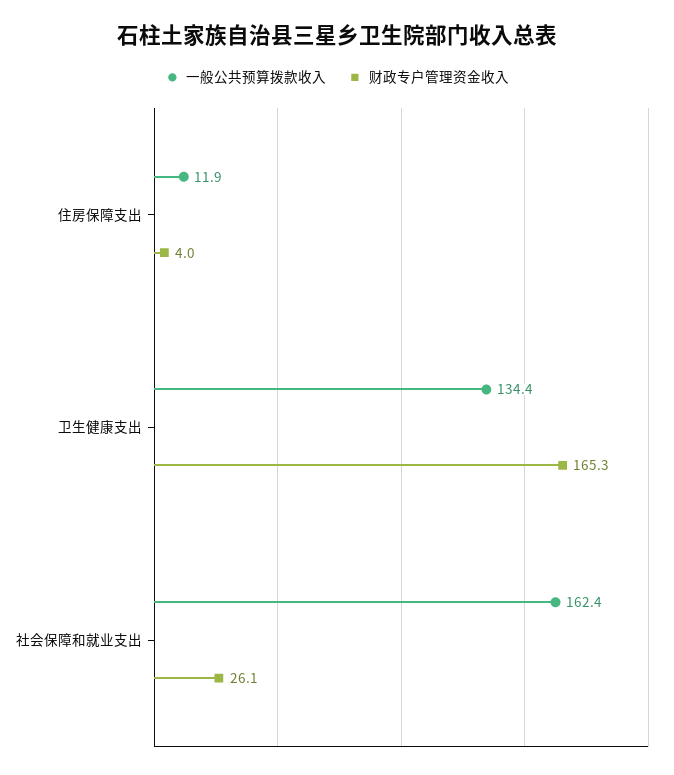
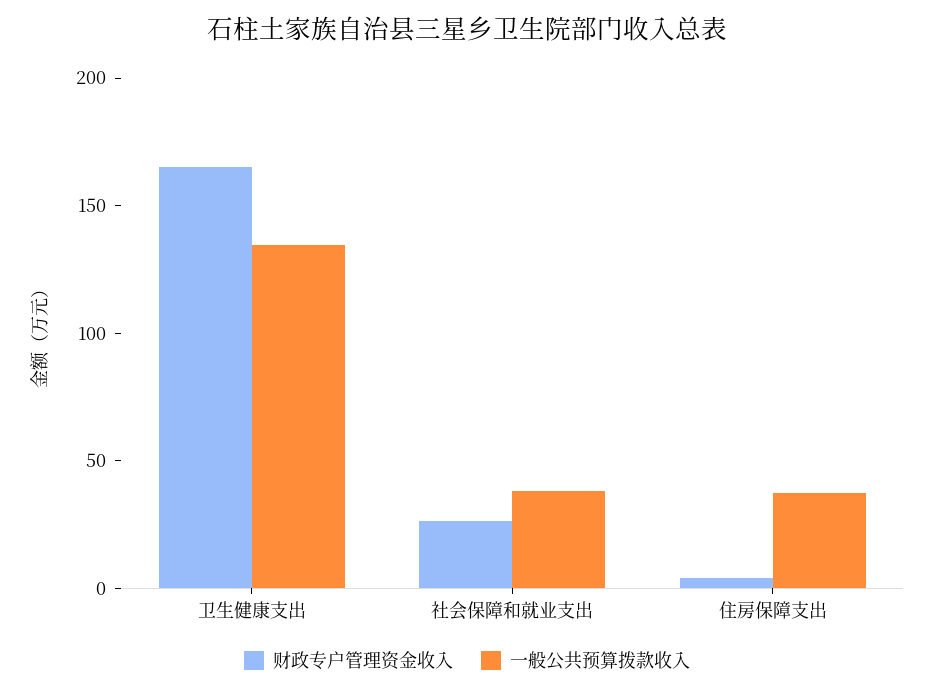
一般公共预算拨款收入, 住房保障支出: 11.9 -> 40
一般公共预算拨款收入, 社会保障和就业支出: 162.4 -> 40

